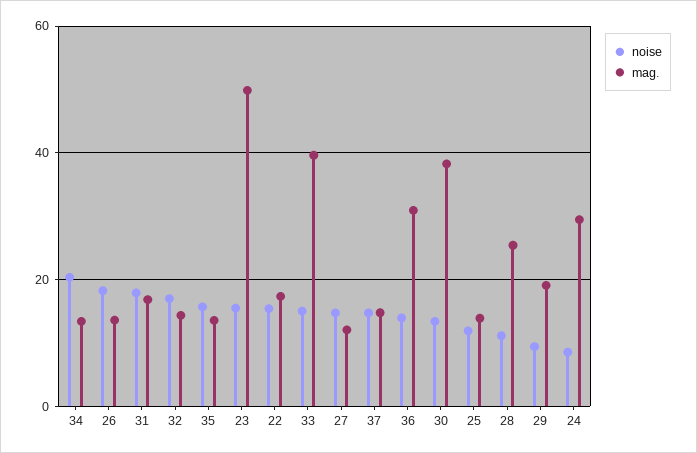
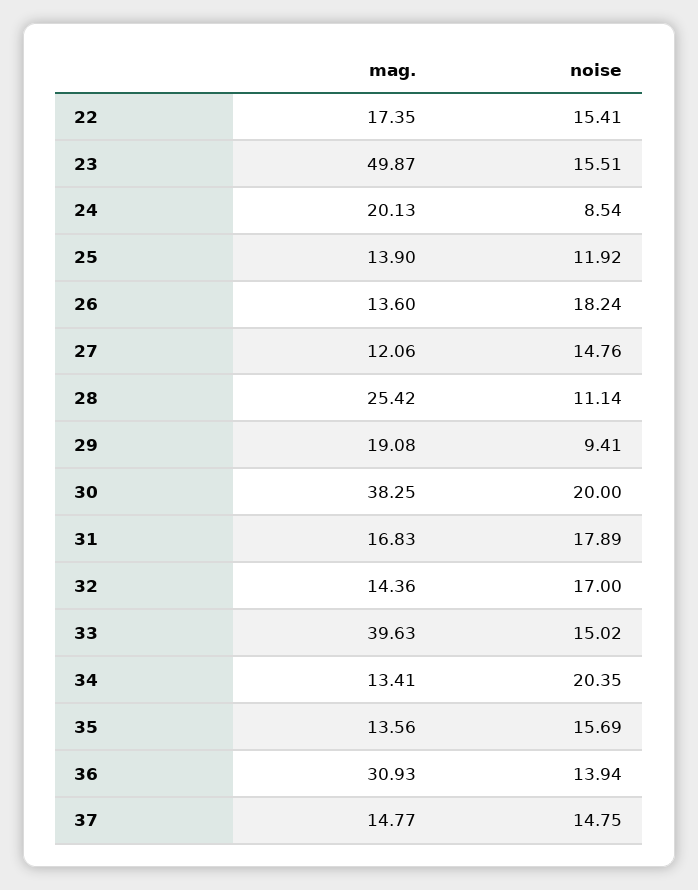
noise, 30: 14 -> 20
mag., 24: 30 -> 20.13

